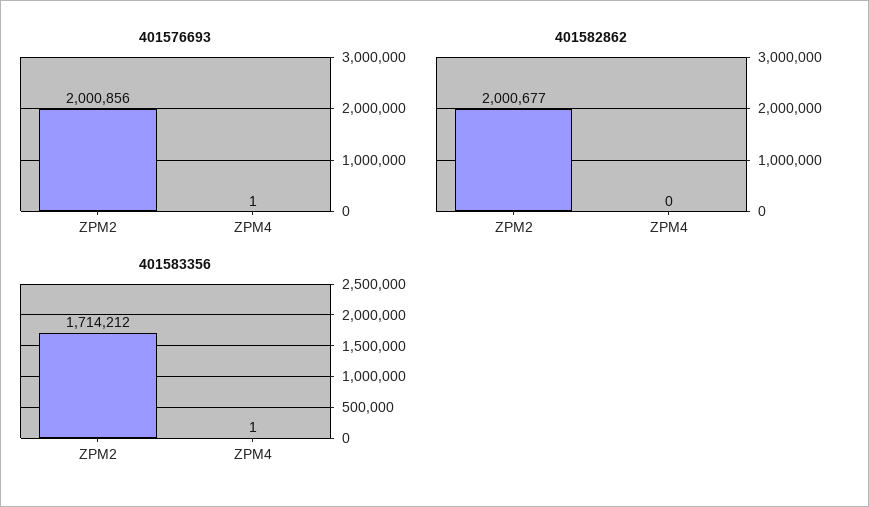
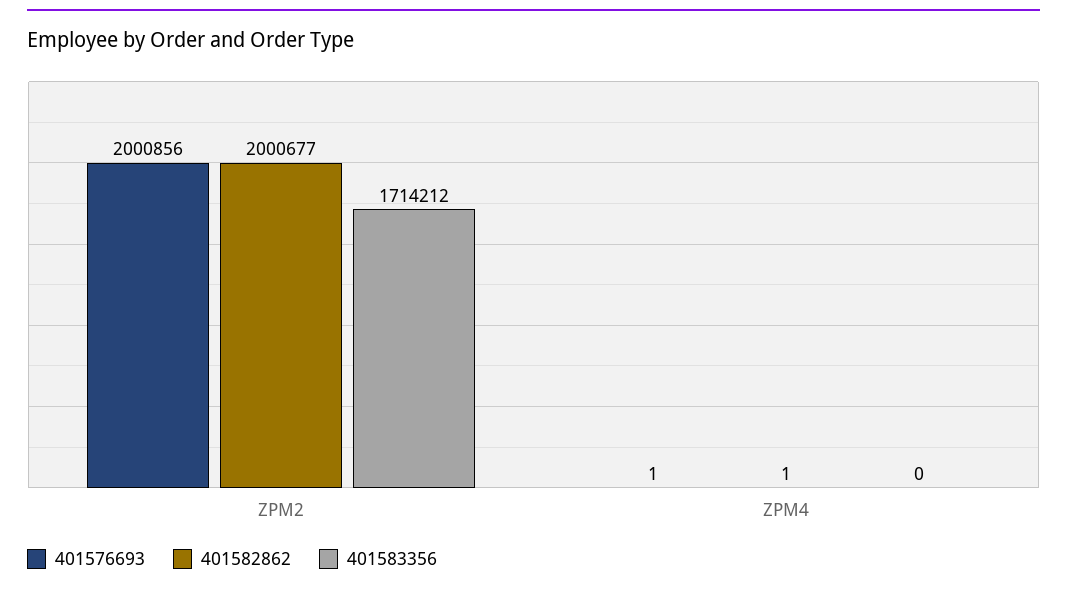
401582862, ZPM4: 0 -> 1
401583356, ZPM4: 1 -> 0

